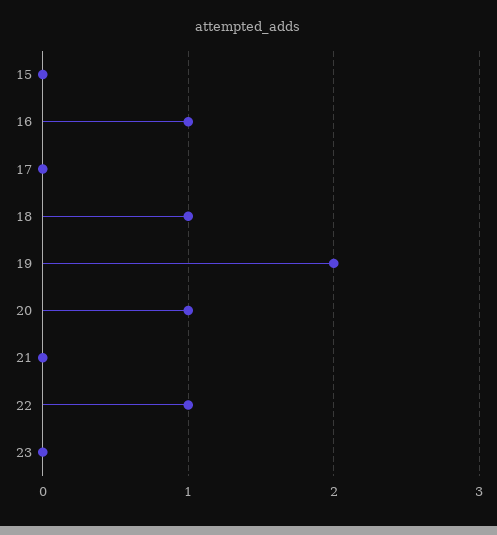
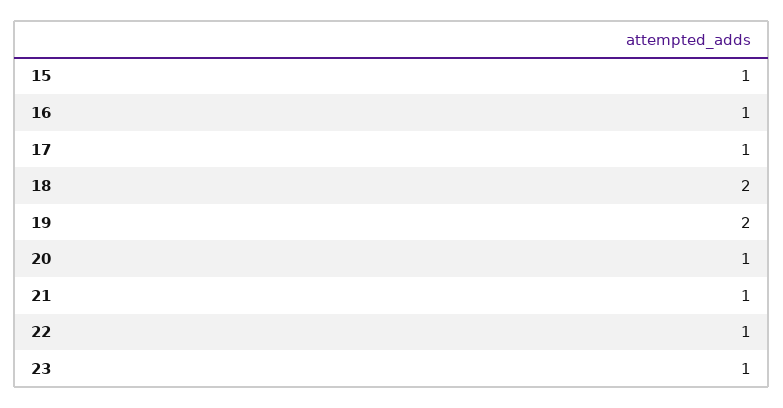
15: 0 -> 1
17: 0 -> 1
18: 1 -> 2
21: 0 -> 1
23: 0 -> 1

